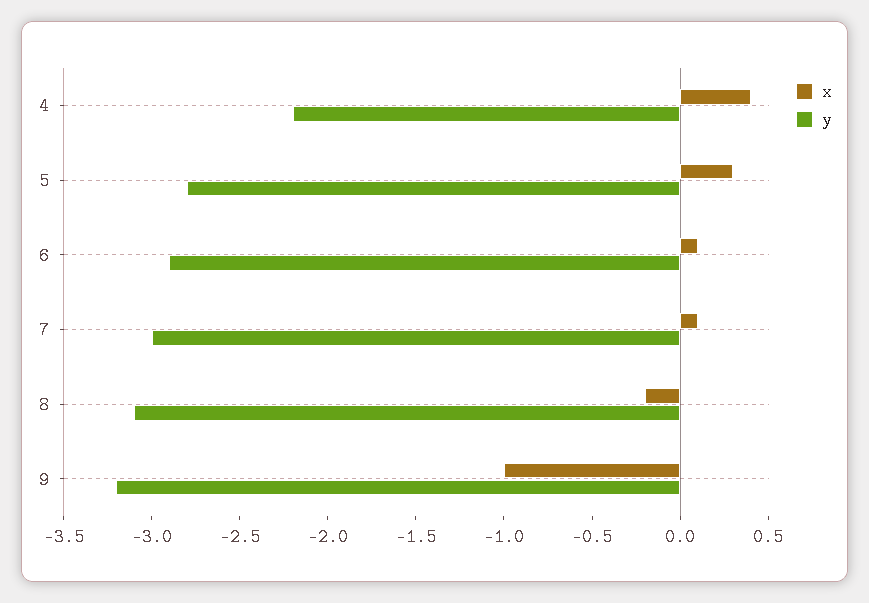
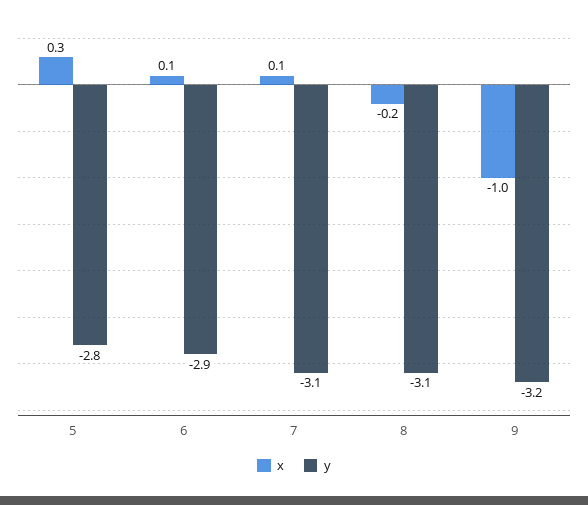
x, 4: 0.4 -> none
y, 4: -2.2 -> none
y, 7: -3 -> -3.1

